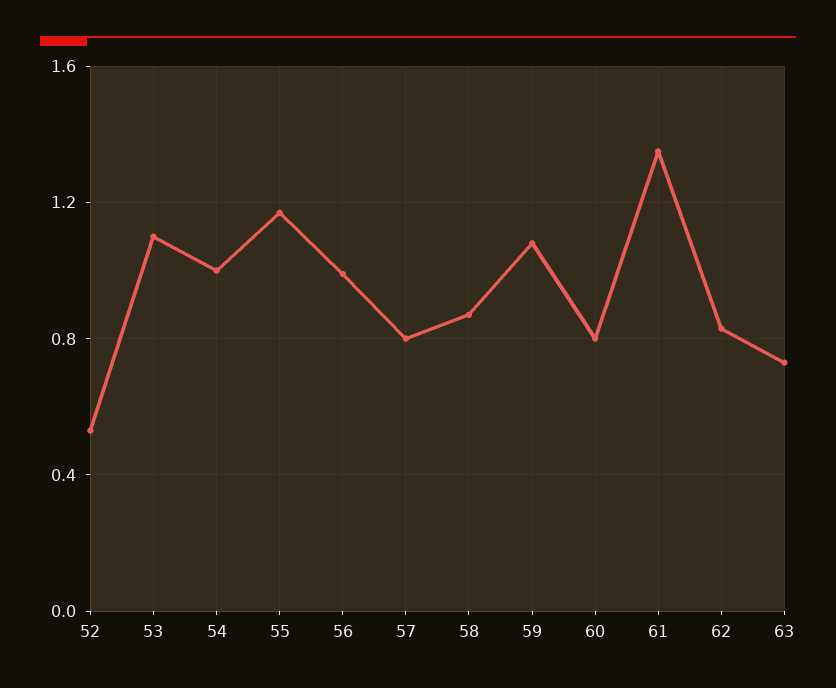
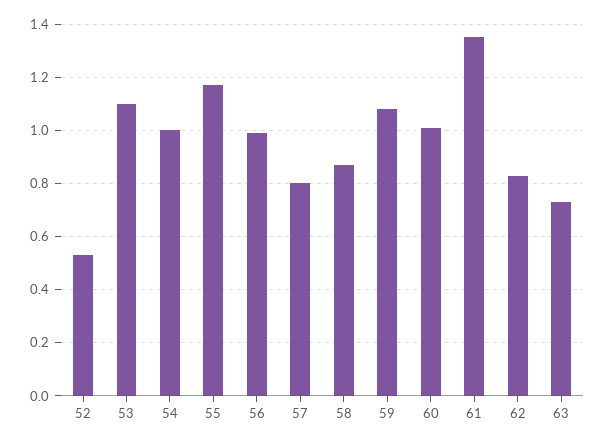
60: 0.8 -> 1

